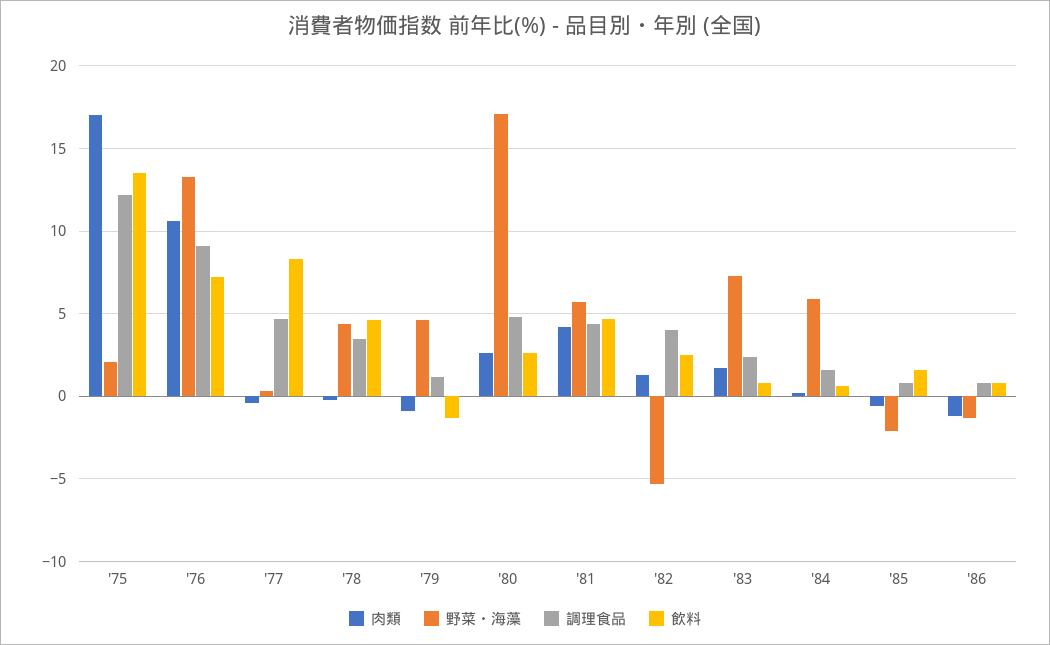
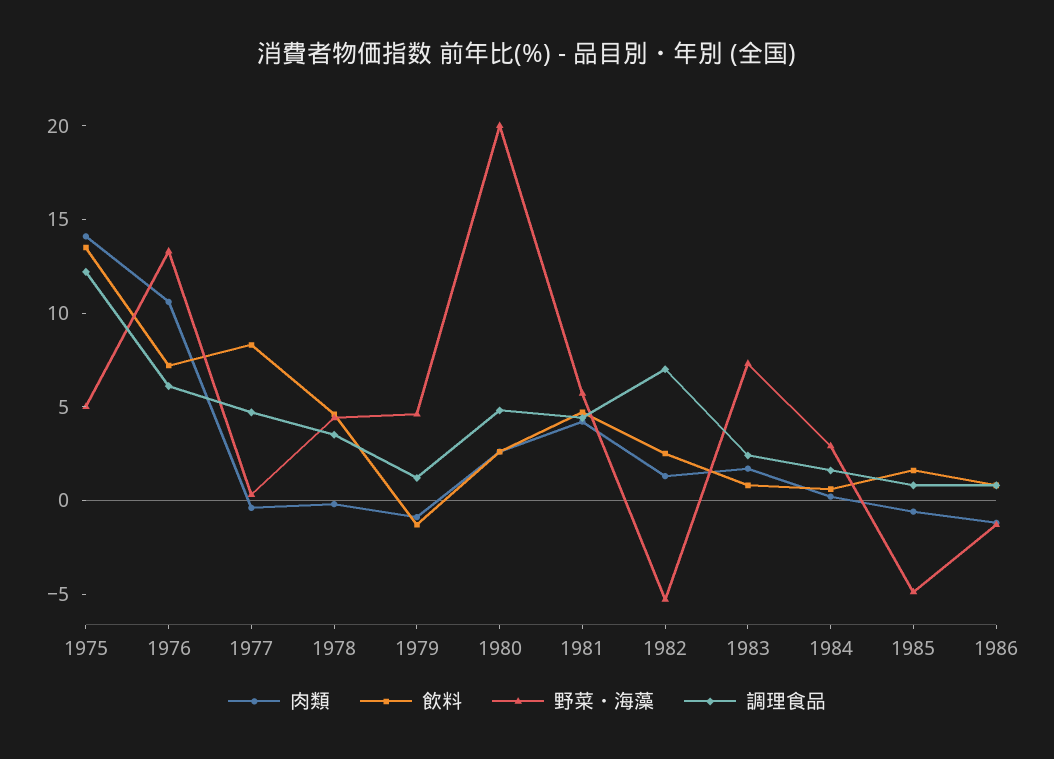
肉類, '75: 17 -> 14
野菜・海藻, '75: 2 -> 5
調理食品, '76: 9 -> 6
野菜・海藻, '80: 17 -> 20
調理食品, '82: 4 -> 7
野菜・海藻, '84: 6 -> 3
野菜・海藻, '85: -2 -> -5

